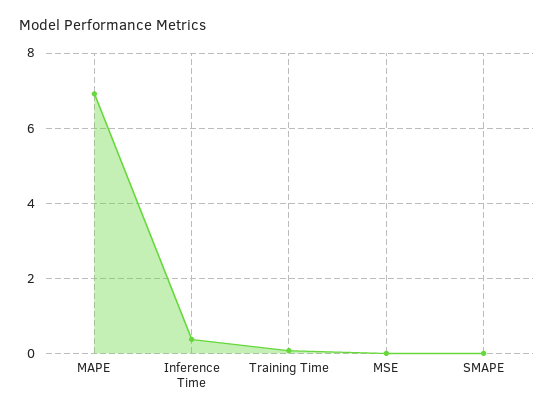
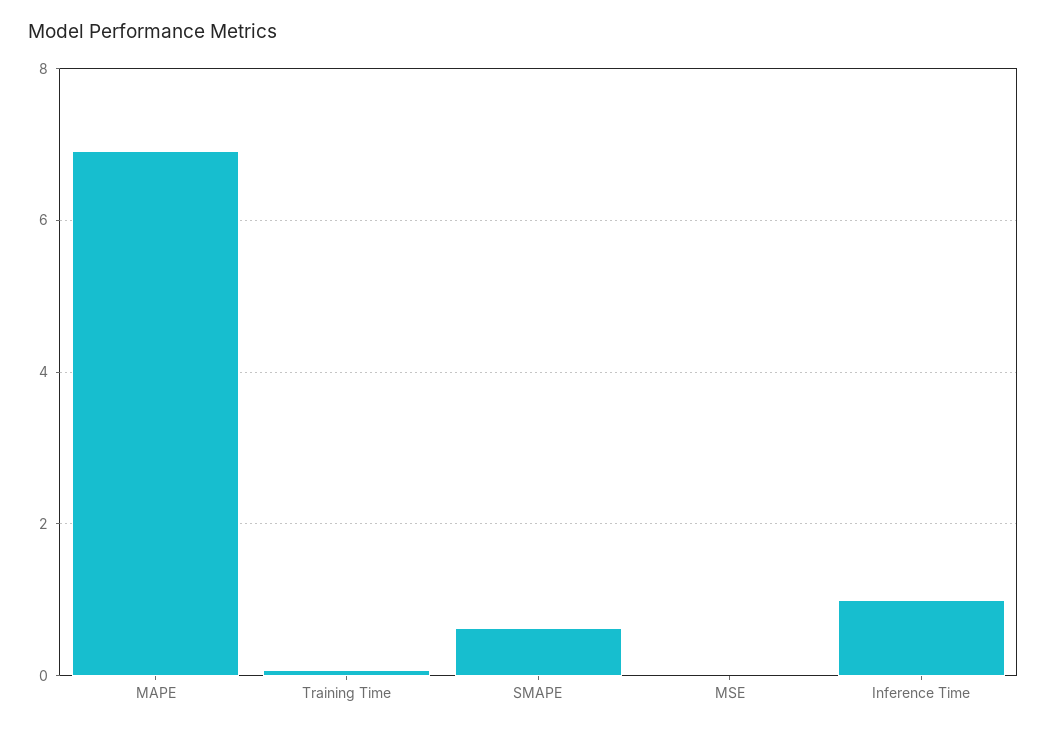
Inference Time: 0.4 -> 1
SMAPE: 0 -> 0.6

